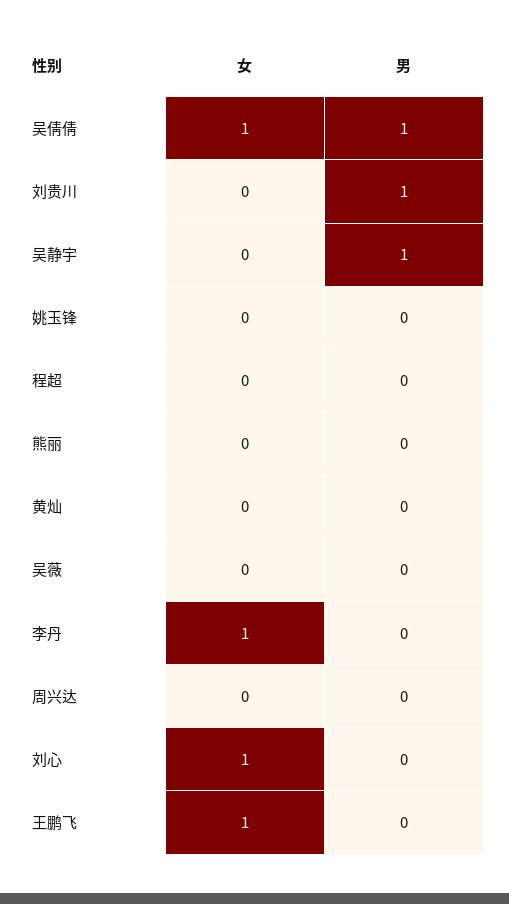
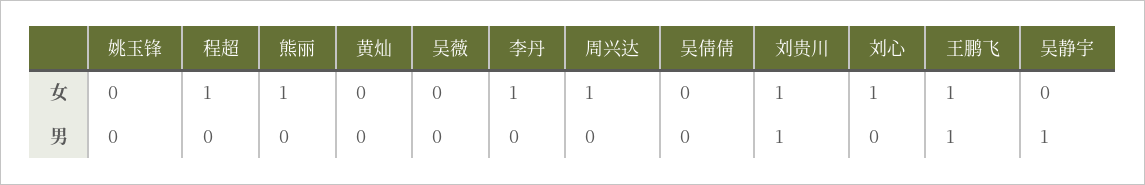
女, 吴倩倩: 1 -> 0
男, 吴倩倩: 1 -> 0
女, 刘贵川: 0 -> 1
女, 程超: 0 -> 1
女, 熊丽: 0 -> 1
女, 周兴达: 0 -> 1
男, 王鹏飞: 0 -> 1

